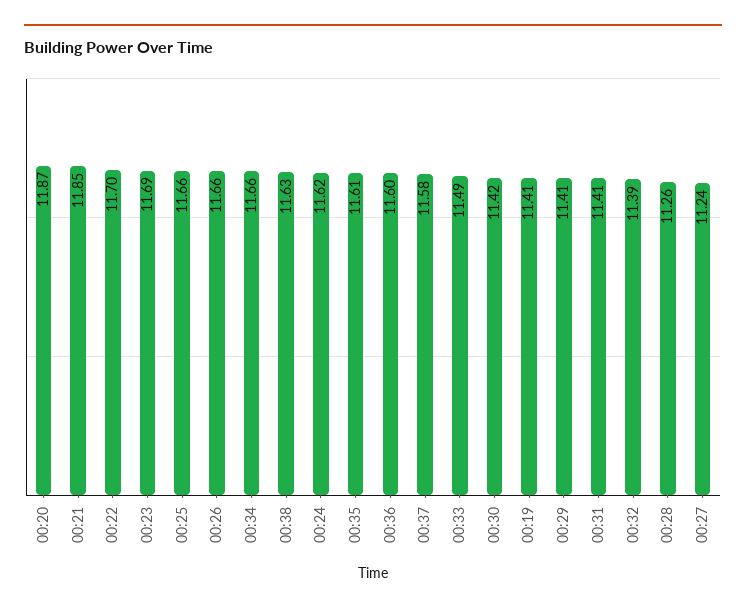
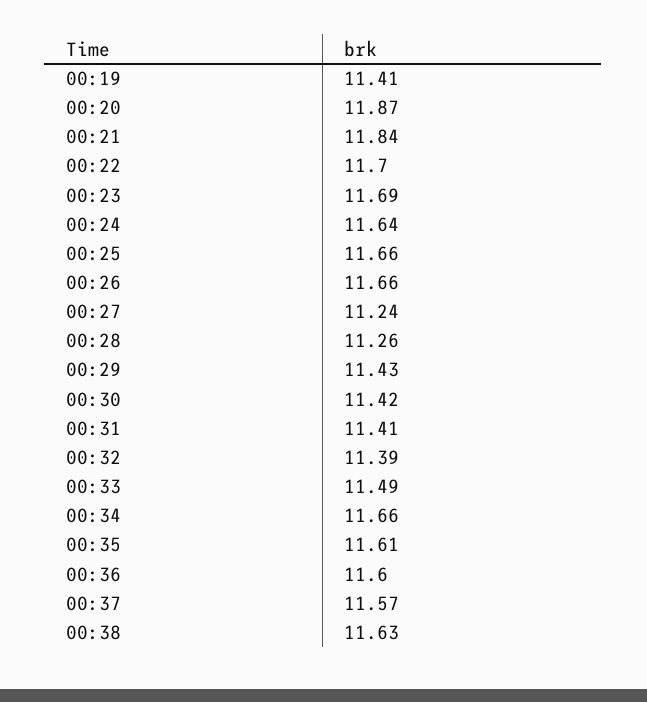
00:21: 11.85 -> 11.84
00:24: 11.62 -> 11.64
00:37: 11.58 -> 11.57
00:29: 11.41 -> 11.43

